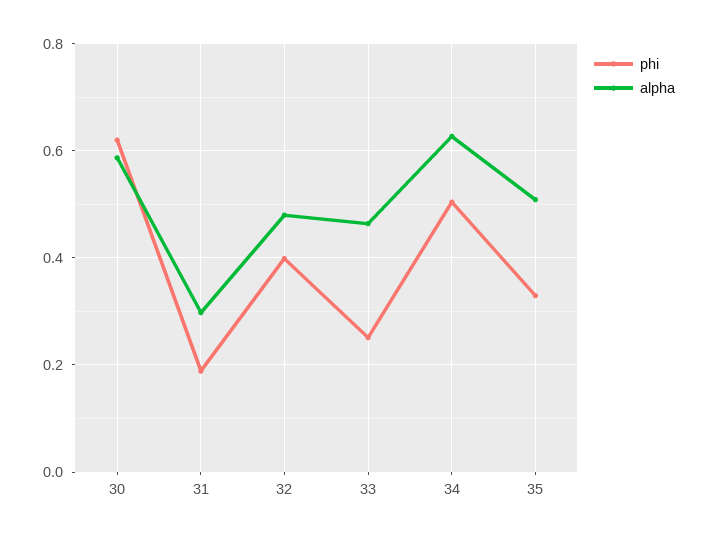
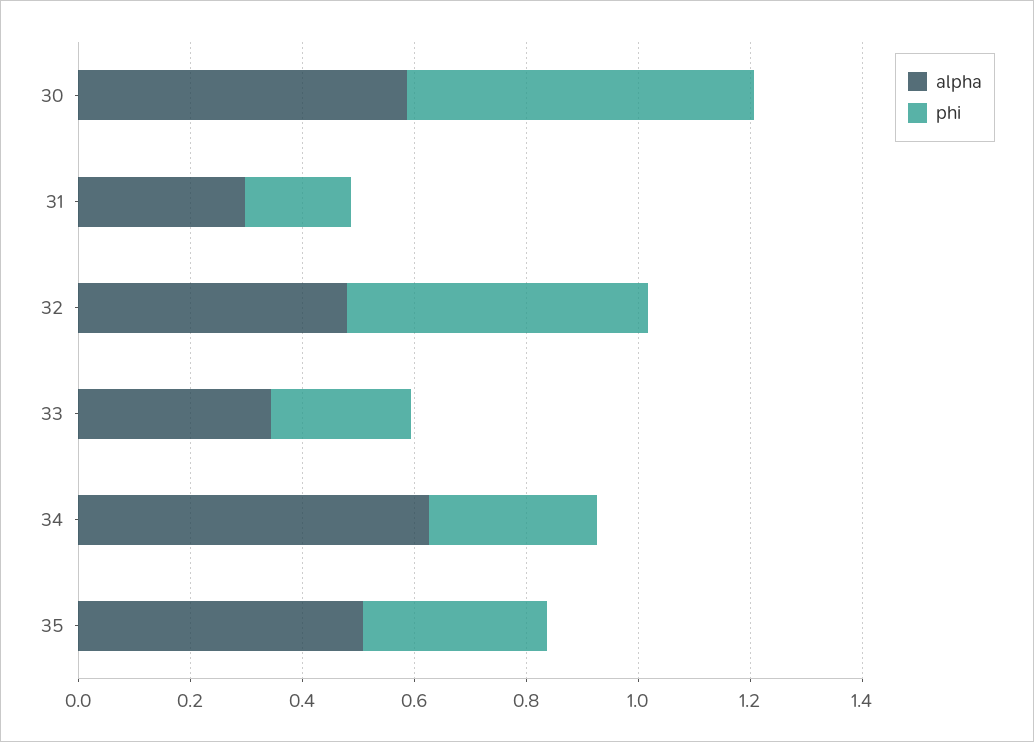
phi, 32: 0.4 -> 0.55
alpha, 33: 0.46 -> 0.35
phi, 34: 0.5 -> 0.3

